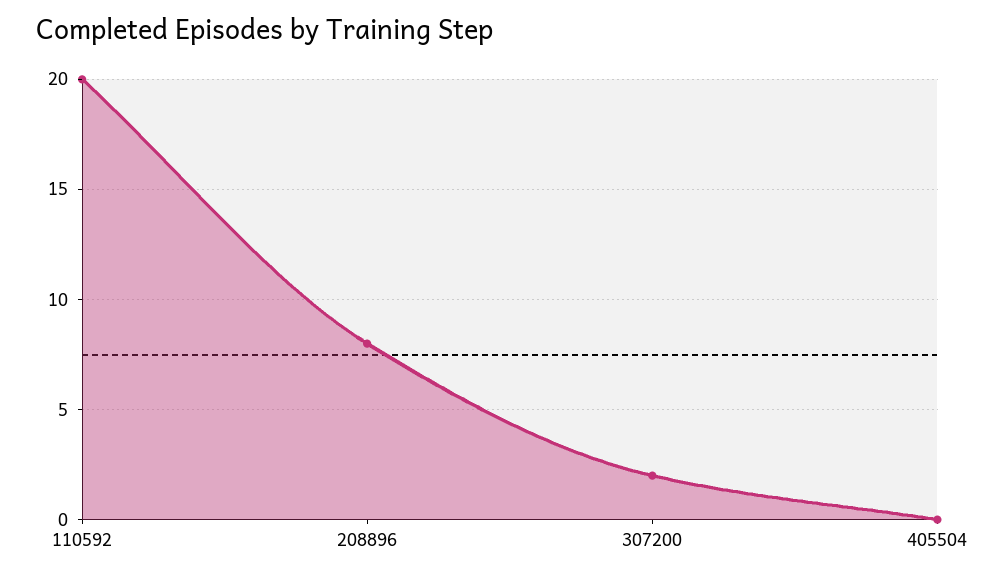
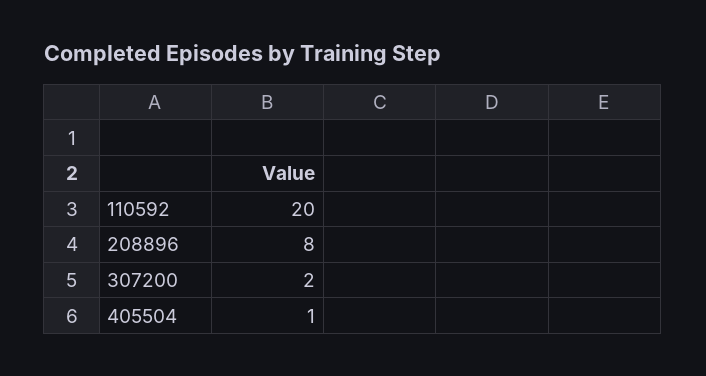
405504: 0 -> 1

